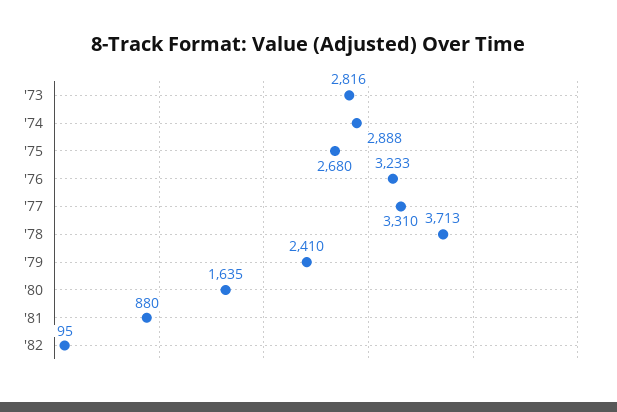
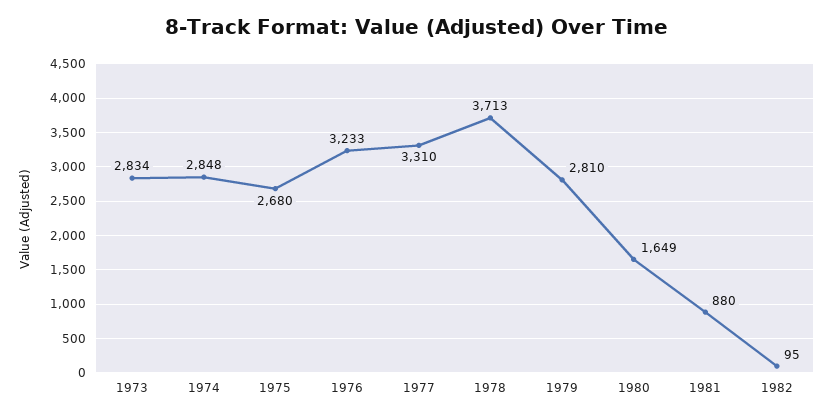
'73: 2816 -> 2834
'74: 2888 -> 2848
'79: 2410 -> 2810
'80: 1635 -> 1649

